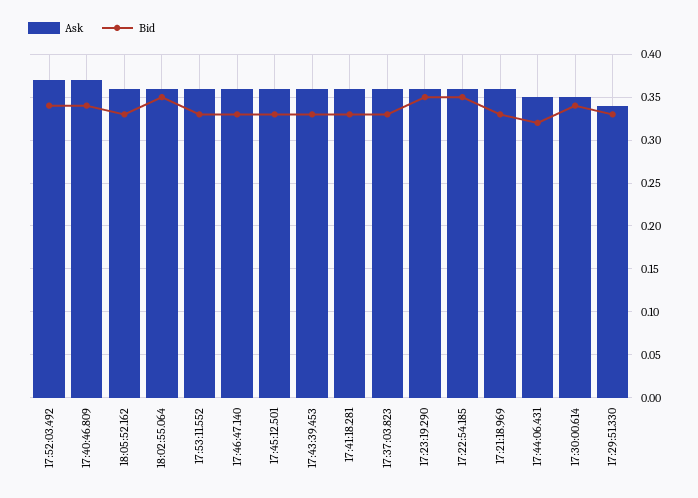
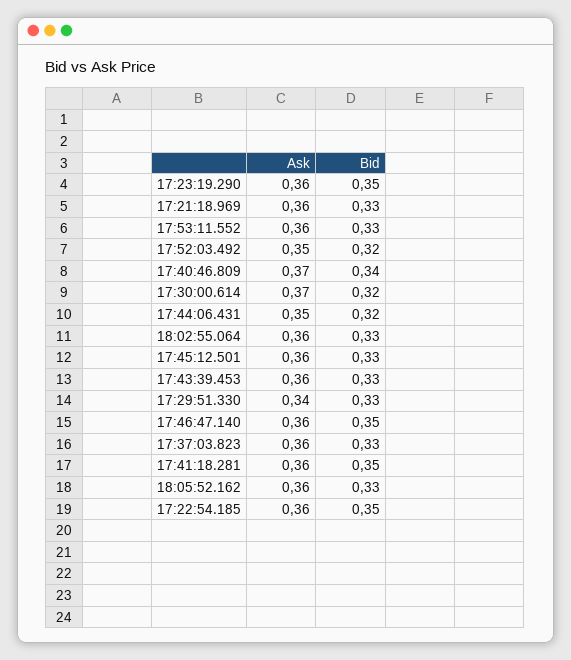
Ask, 17:52:03.492: 0.37 -> 0.35
Bid, 17:52:03.492: 0.34 -> 0.32
Bid, 18:02:55.064: 0.35 -> 0.33
Bid, 17:46:47.140: 0.33 -> 0.35
Bid, 17:41:18.281: 0.33 -> 0.35
Ask, 17:30:00.614: 0.35 -> 0.37
Bid, 17:30:00.614: 0.34 -> 0.32

